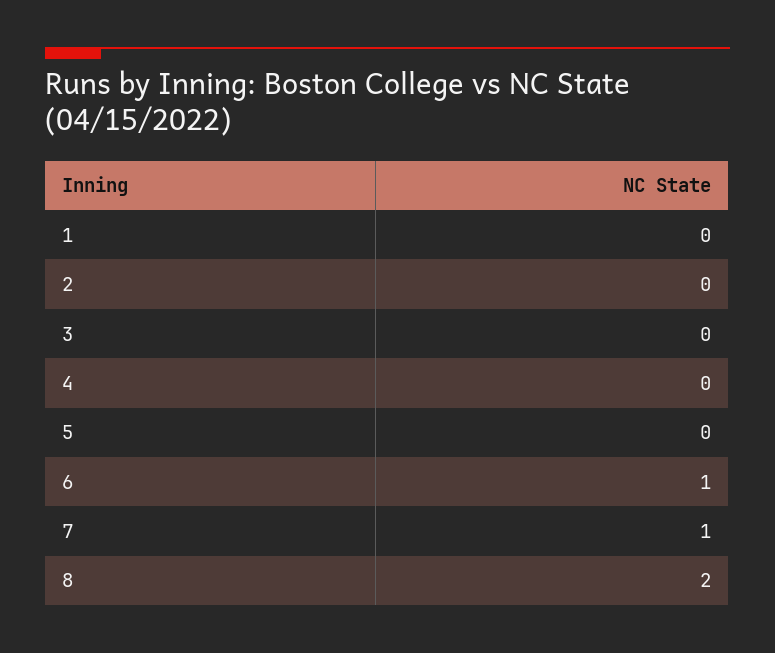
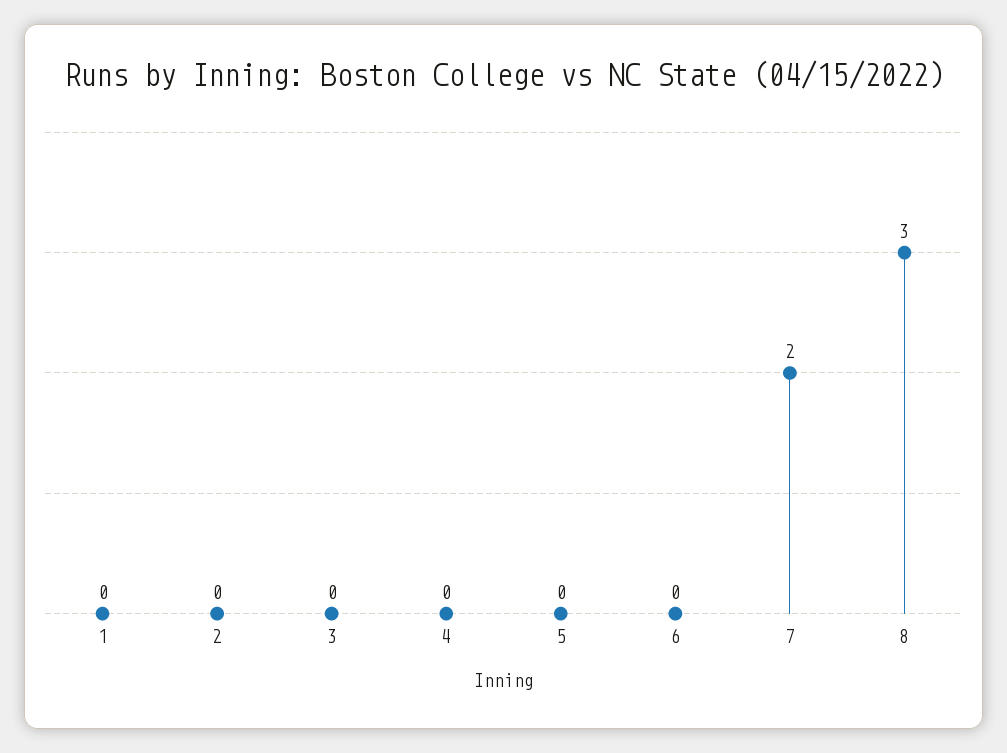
6: 1 -> 0
7: 1 -> 2
8: 2 -> 3

